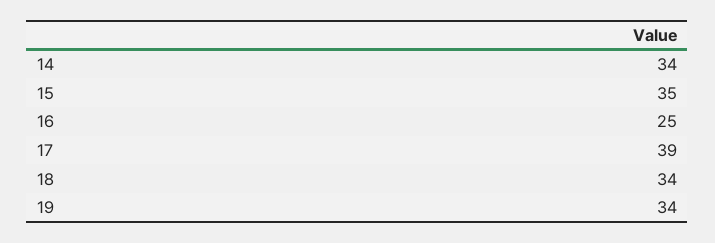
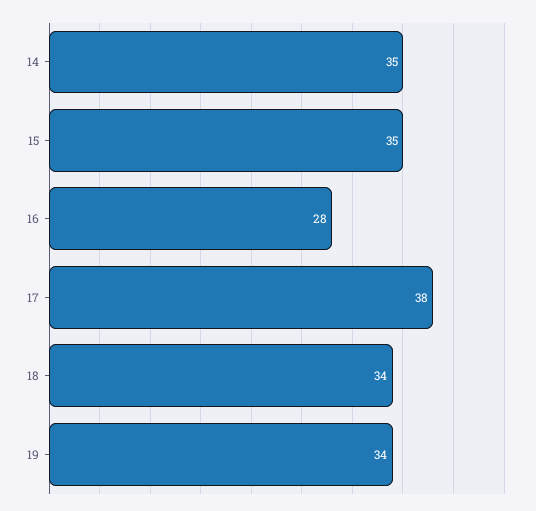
14: 34 -> 35
16: 25 -> 28
17: 39 -> 38

